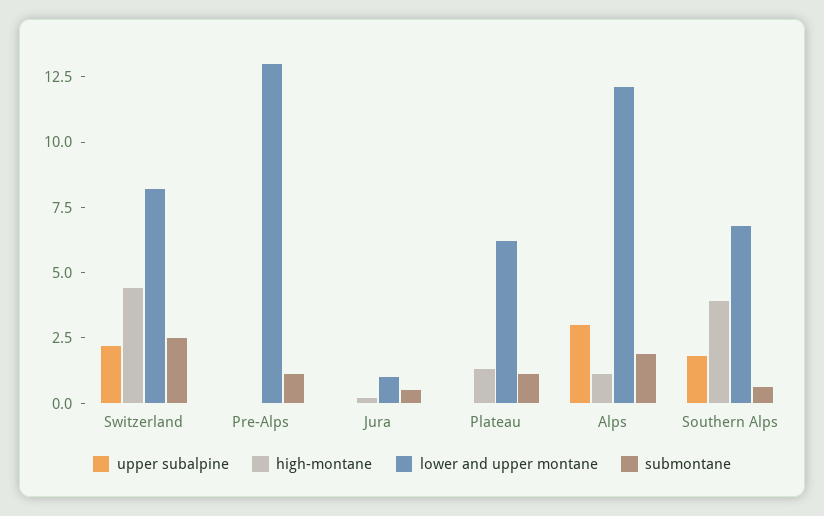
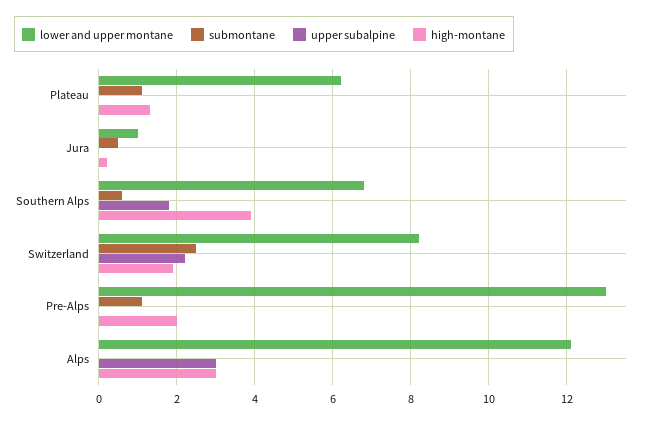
high-montane, Switzerland: 4.5 -> 2
high-montane, Pre-Alps: 0 -> 2
high-montane, Alps: 1 -> 3
submontane, Alps: 2 -> 0

